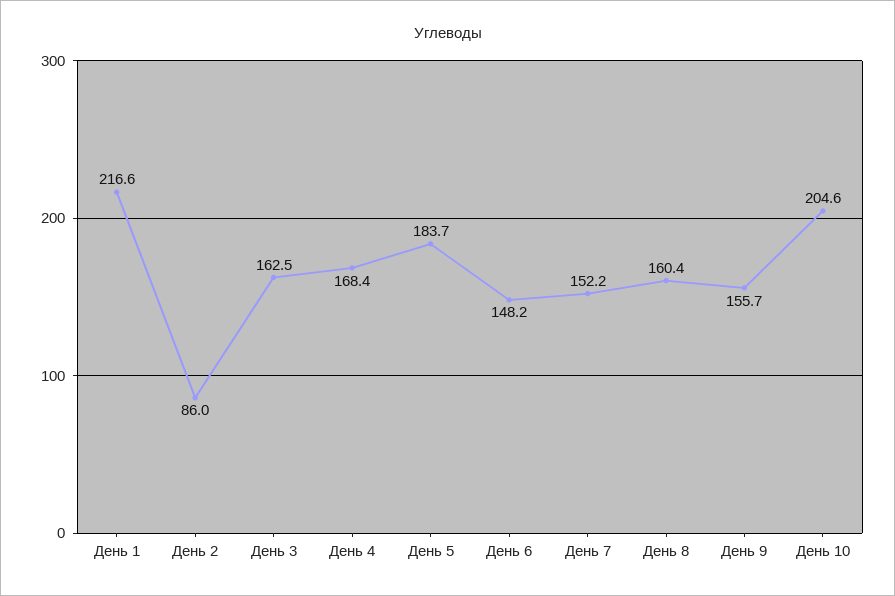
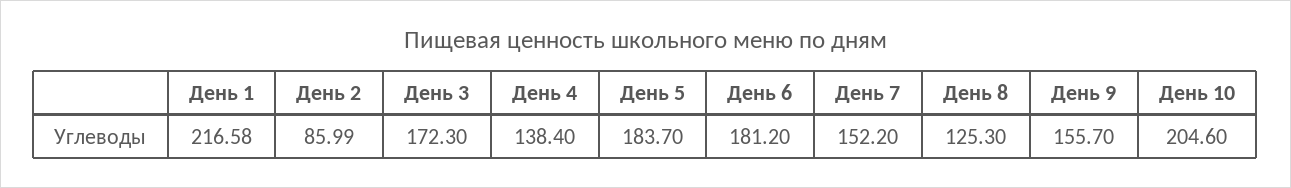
День 3: 162.5 -> 172.3
День 4: 168.4 -> 138.4
День 6: 148.2 -> 181.2
День 8: 160.4 -> 125.3

